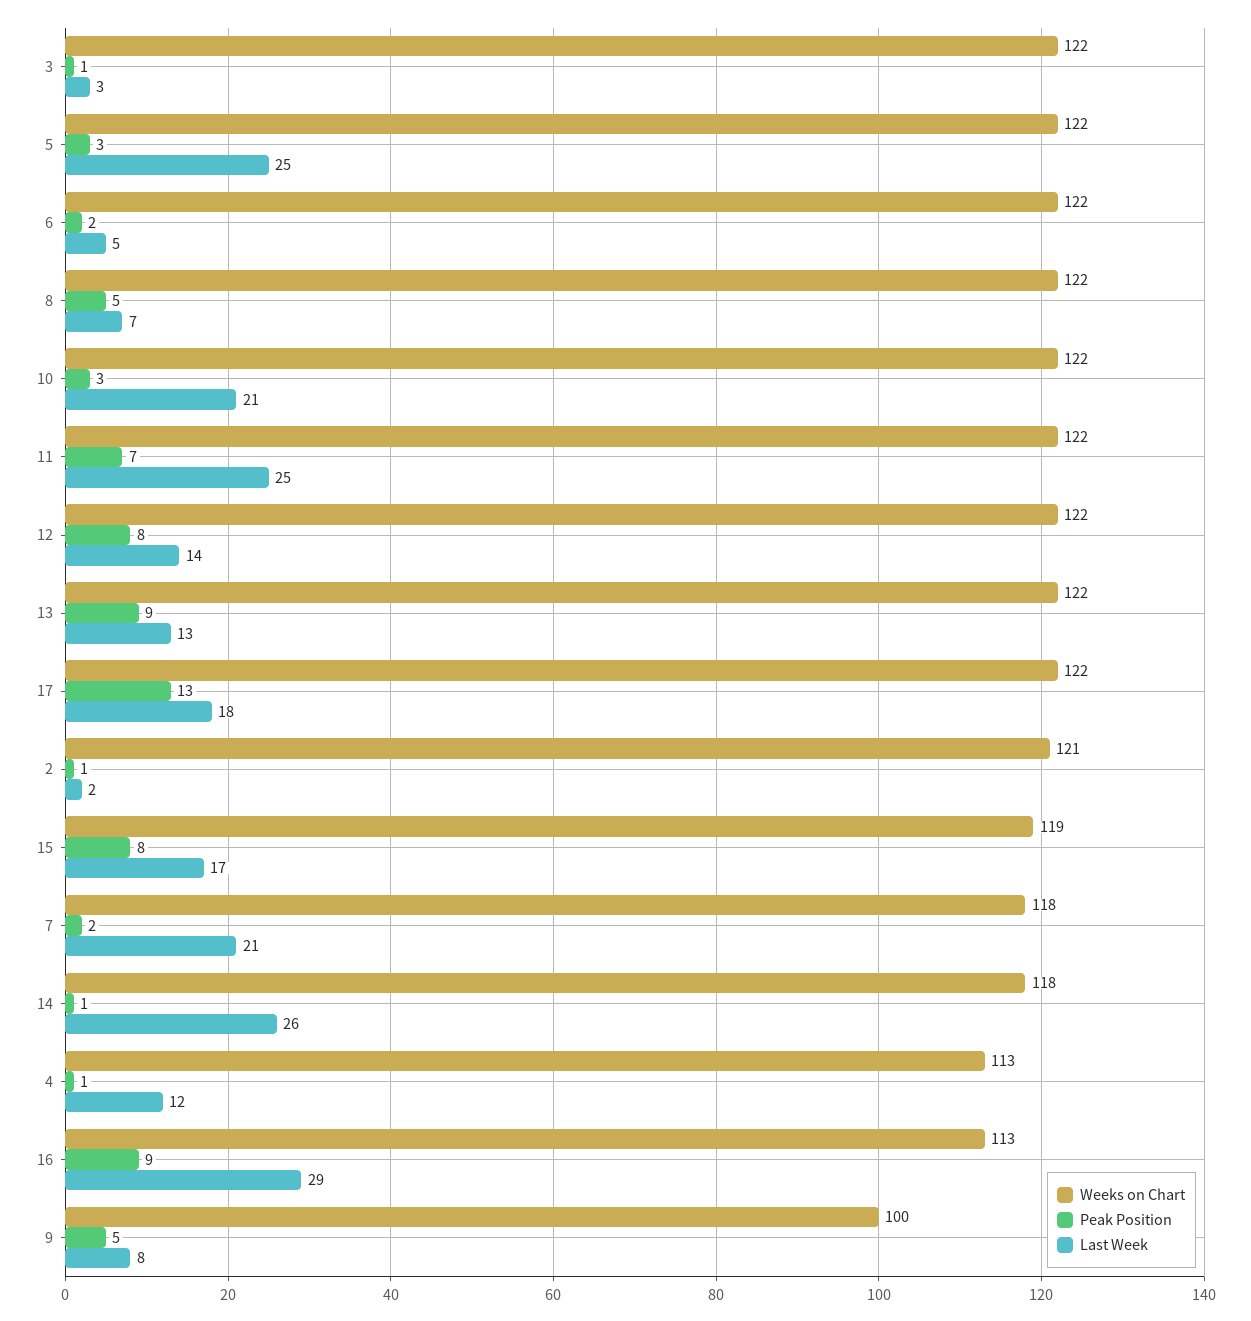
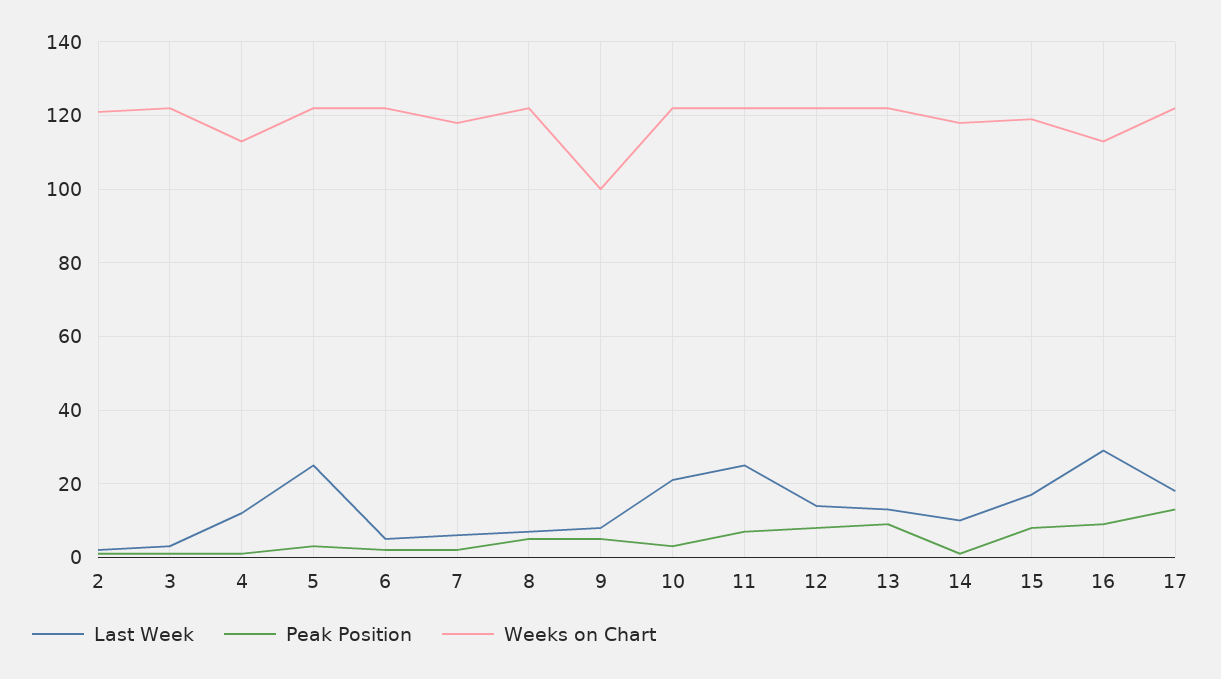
Last Week, 7: 21 -> 5
Last Week, 14: 26 -> 10

